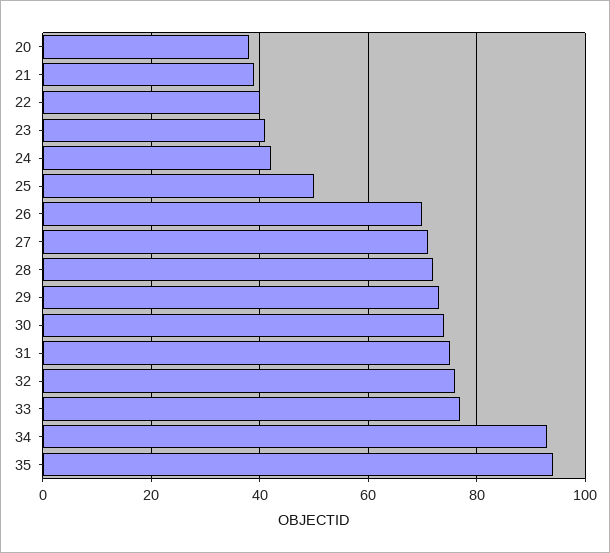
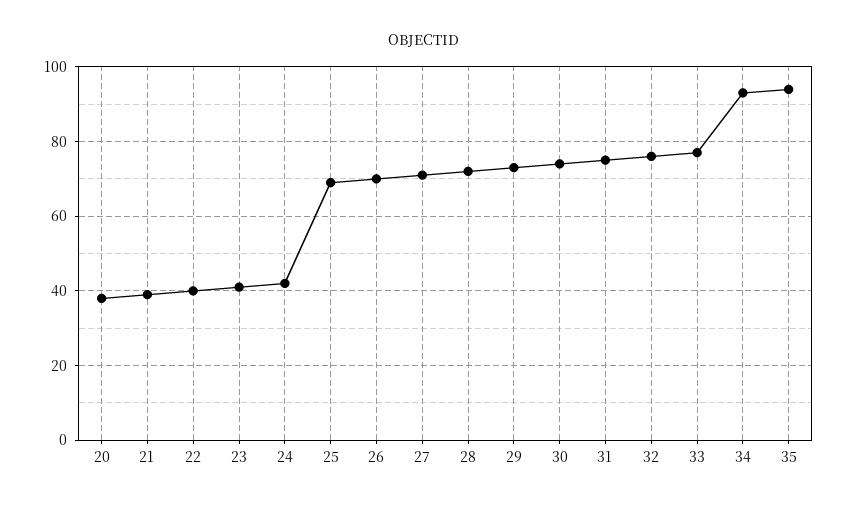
25: 50 -> 70

